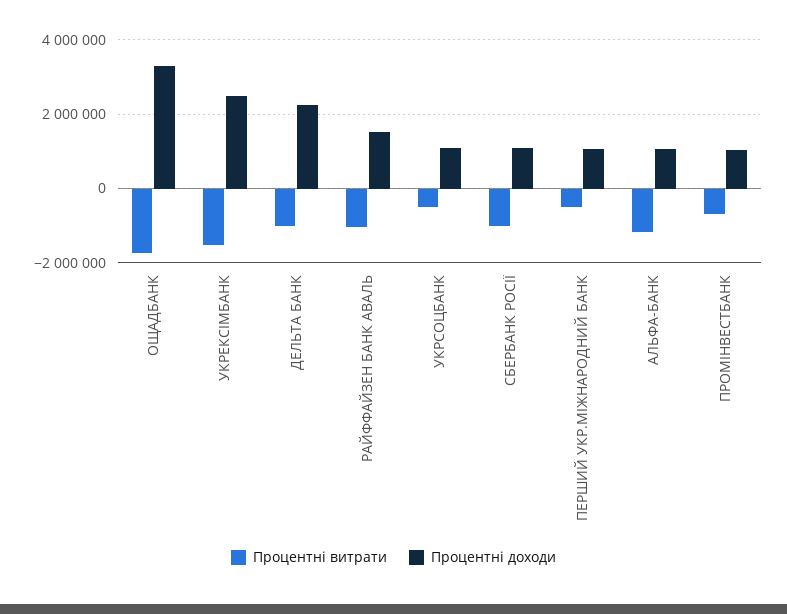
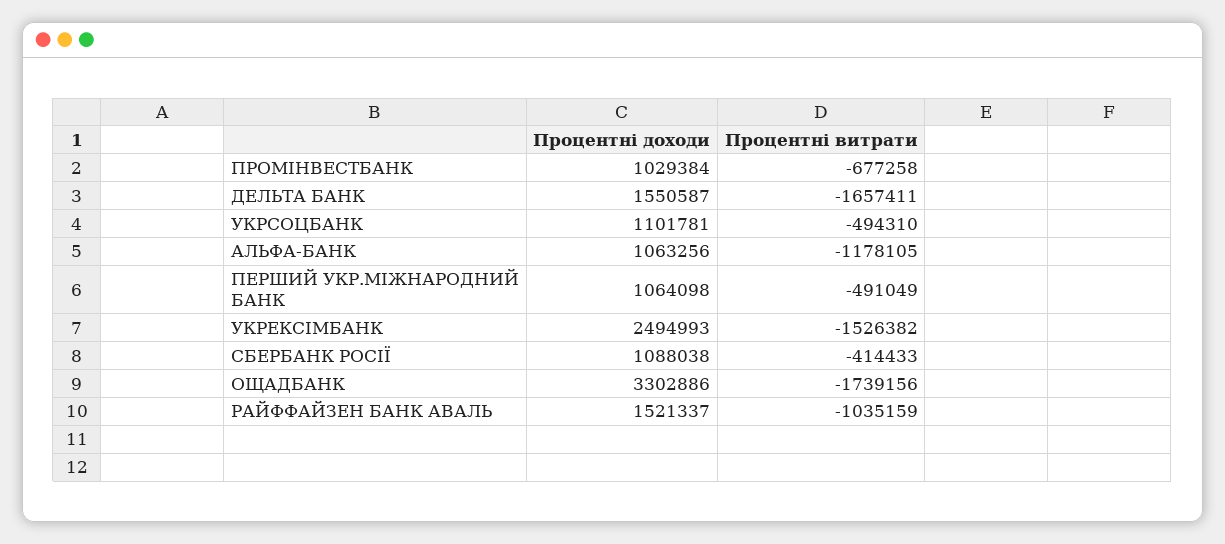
Процентні витрати, ДЕЛЬТА БАНК: -1000000 -> -1657411
Процентні доходи, ДЕЛЬТА БАНК: 2200000 -> 1550587
Процентні витрати, СБЕРБАНК РОСІЇ: -1000000 -> -414433

